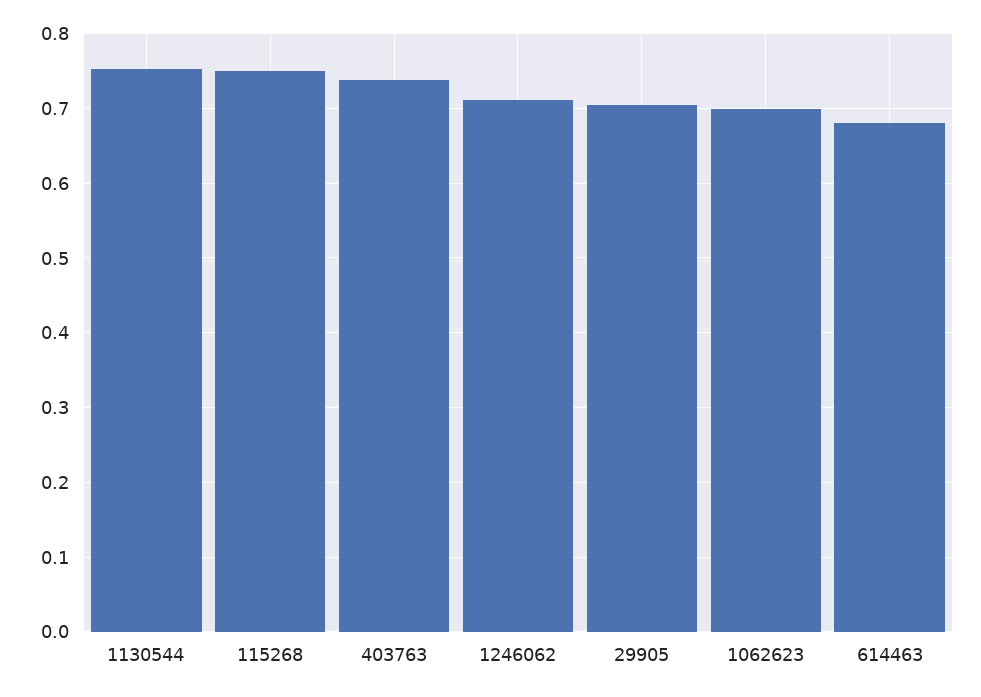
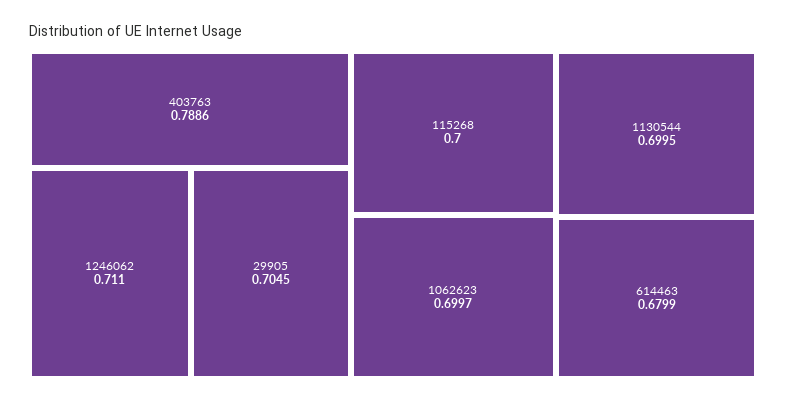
1130544: 0.75 -> 0.6995
115268: 0.75 -> 0.7
403763: 0.74 -> 0.7886

